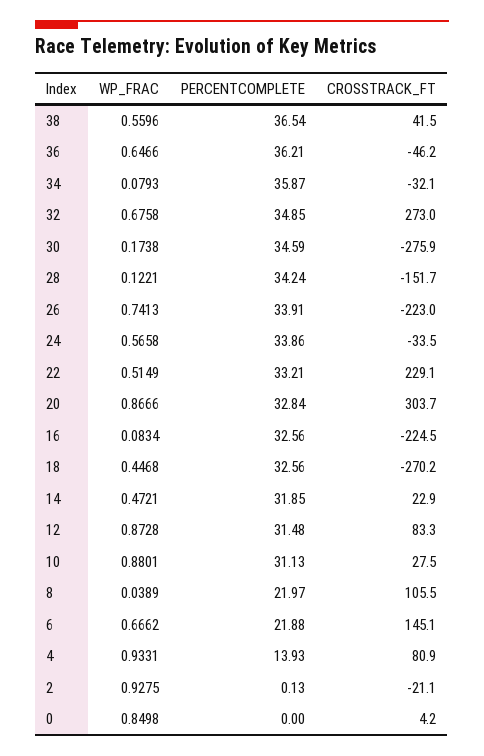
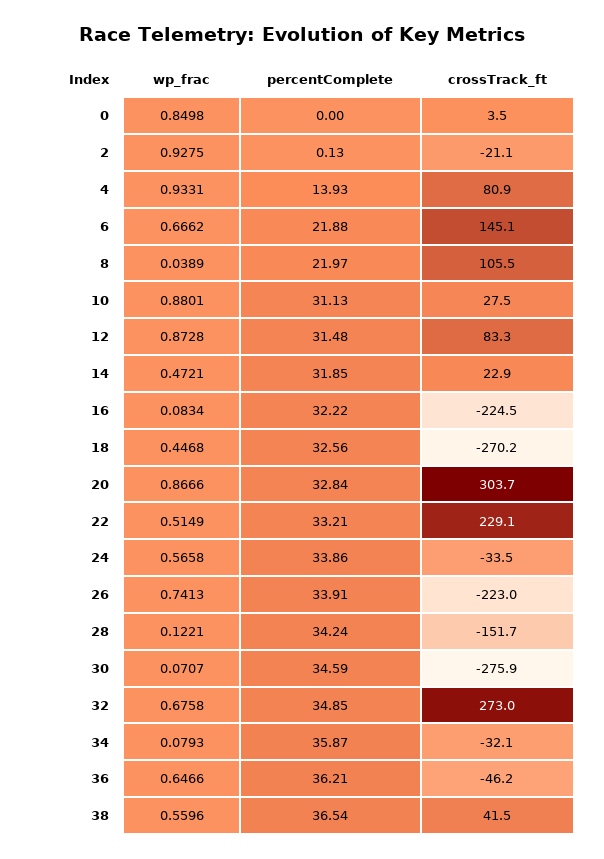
WP_FRAC, 30: 0.1738 -> 0.0707
PERCENTCOMPLETE, 16: 32.56 -> 32.22
CROSSTRACK_FT, 0: 4.2 -> 3.5

